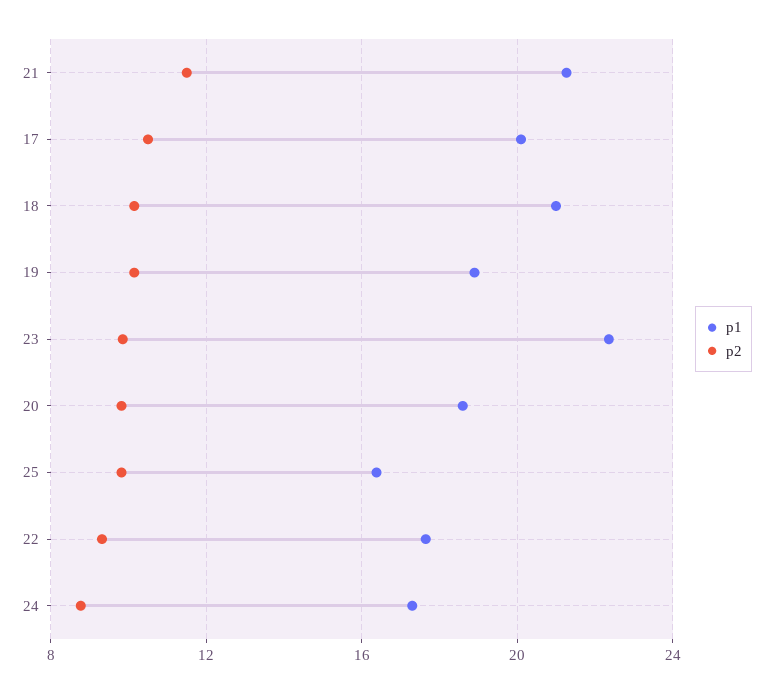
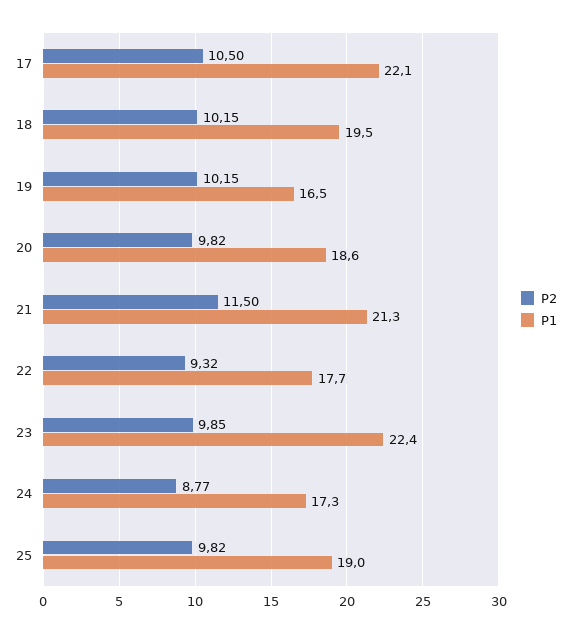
p1, 17: 20 -> 22.1
p1, 18: 21 -> 19.5
p1, 19: 19 -> 16.5
p1, 25: 16.5 -> 19

